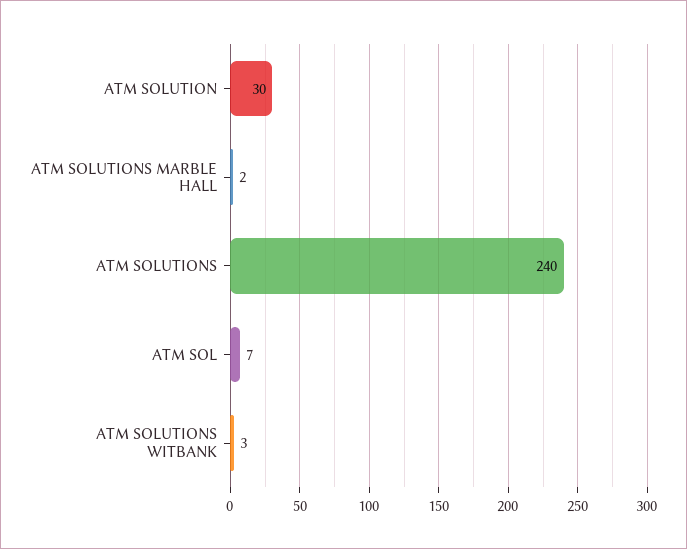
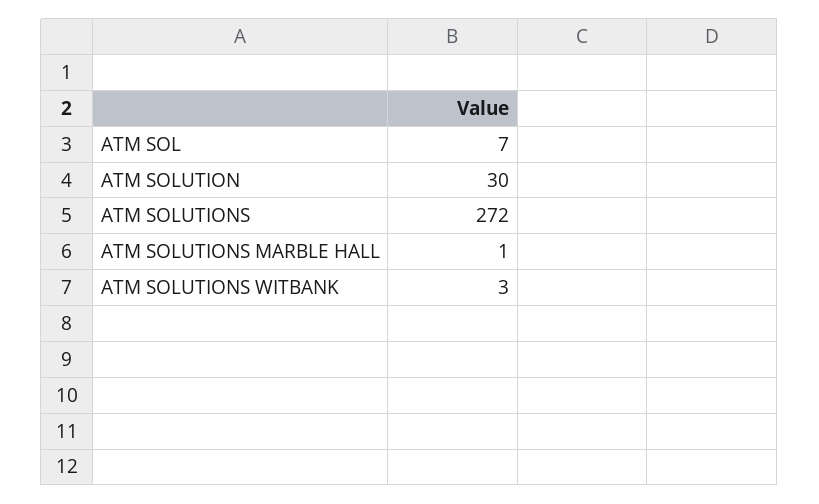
ATM SOLUTIONS MARBLE HALL: 2 -> 1
ATM SOLUTIONS: 240 -> 272

